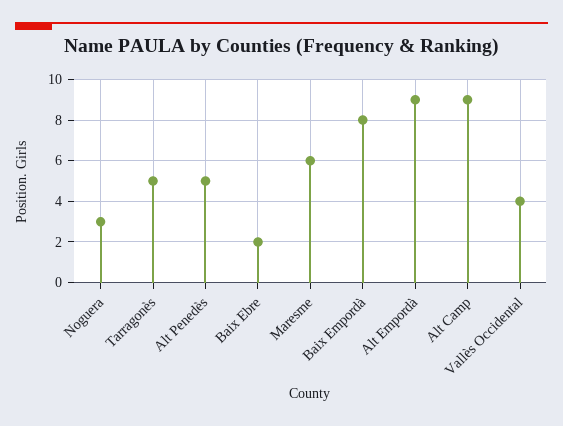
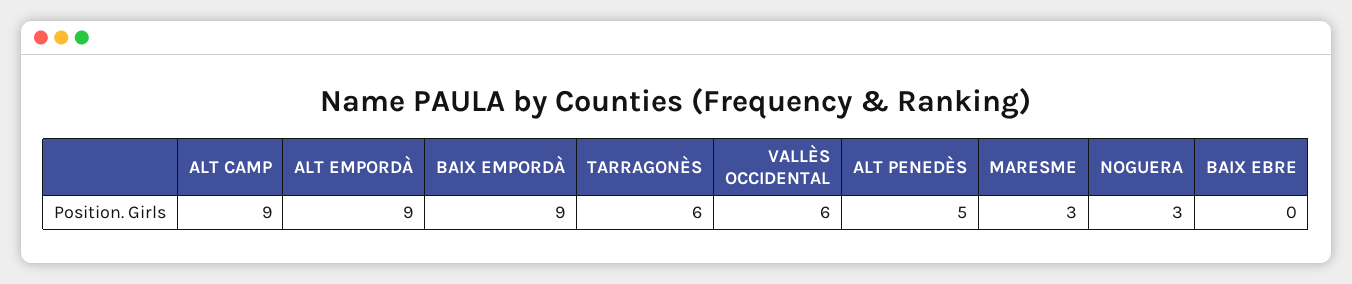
Tarragonès: 5 -> 6
Baix Ebre: 2 -> 0
Maresme: 6 -> 3
Baix Empordà: 8 -> 9
Vallès Occidental: 4 -> 6

